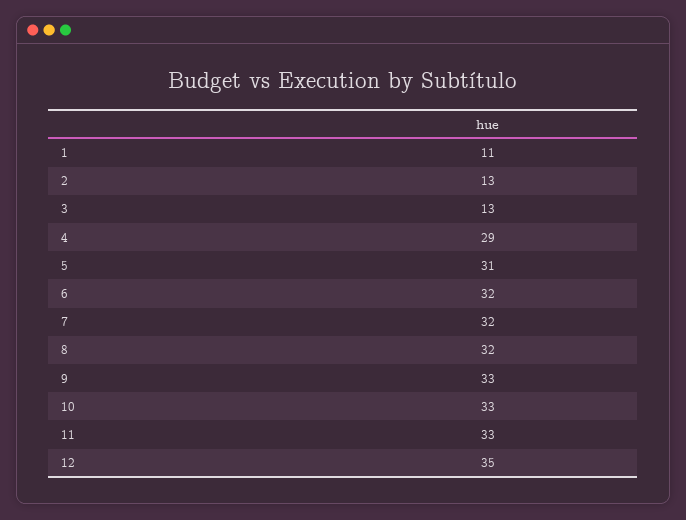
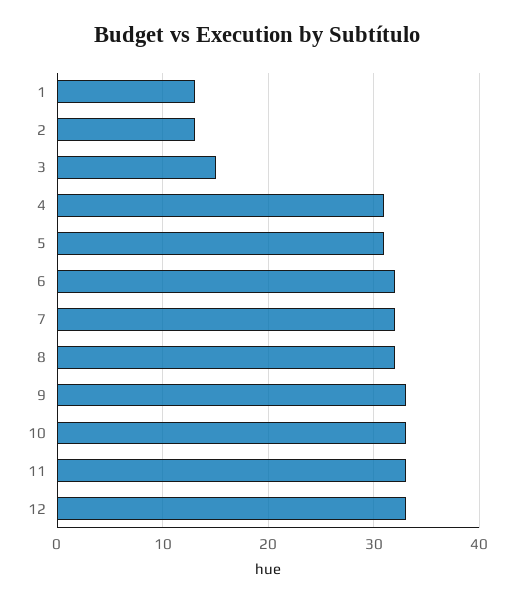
1: 11 -> 13
3: 13 -> 15
4: 29 -> 31
12: 35 -> 33

